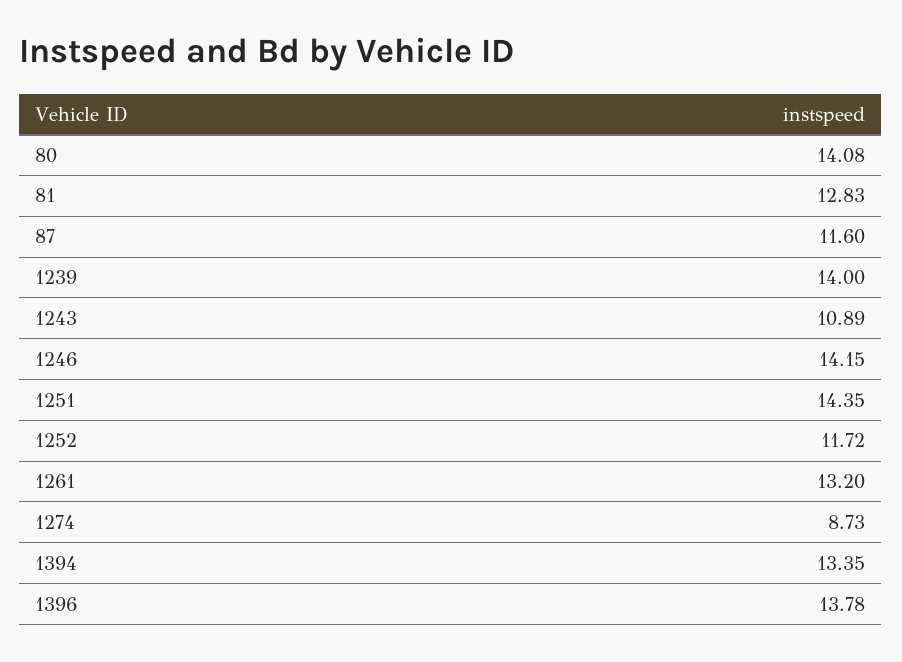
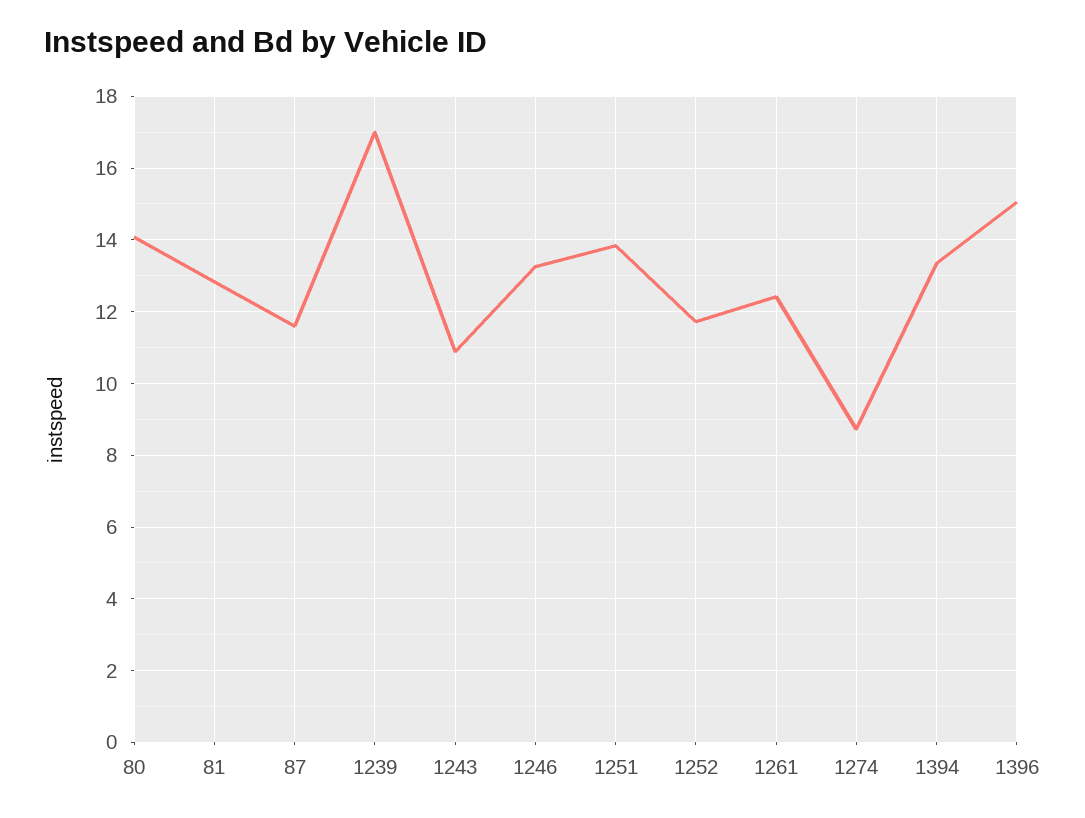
1239: 14 -> 17
1246: 14.15 -> 13.2
1251: 14.35 -> 13.8
1261: 13.2 -> 12.4
1396: 13.78 -> 15

